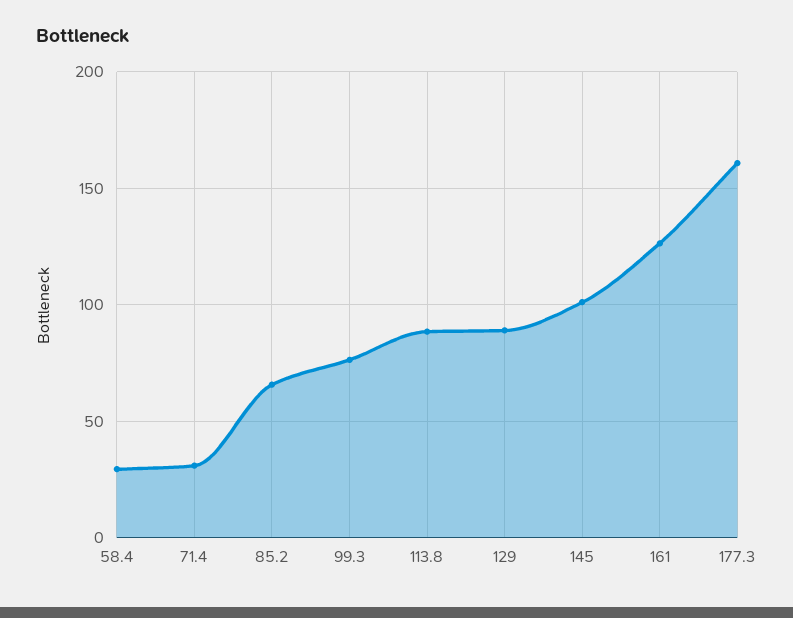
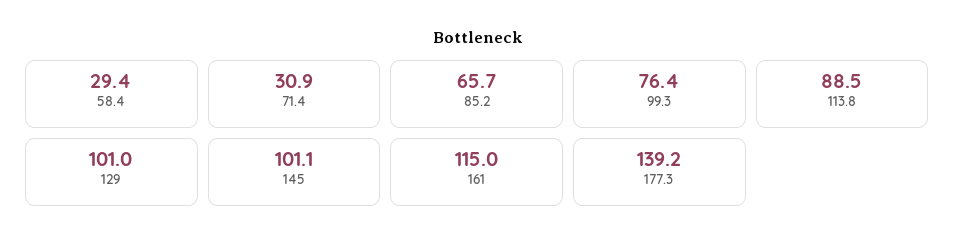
129: 90 -> 101
161: 125 -> 115
177.3: 160 -> 139.2

